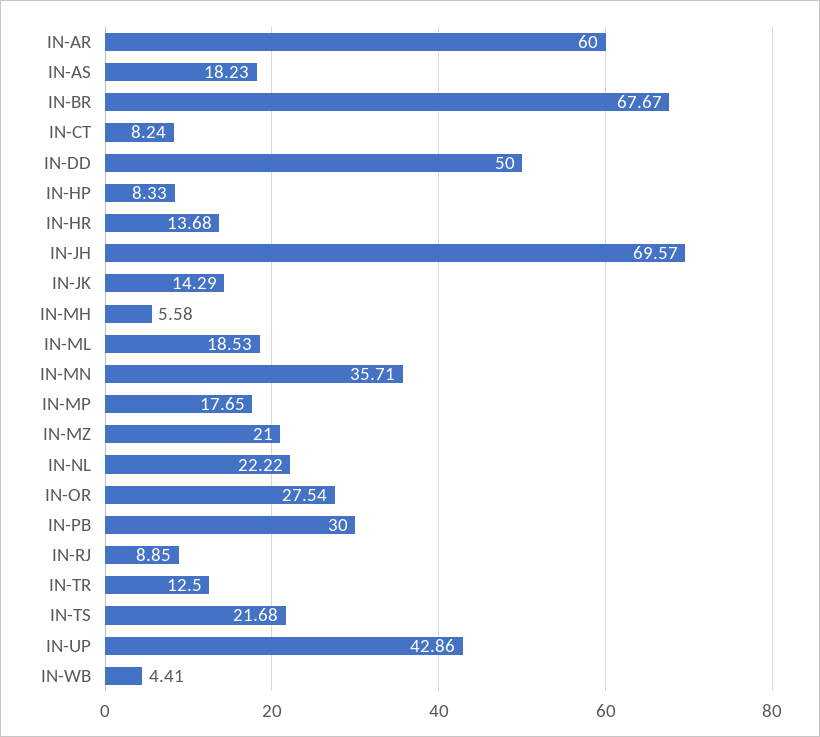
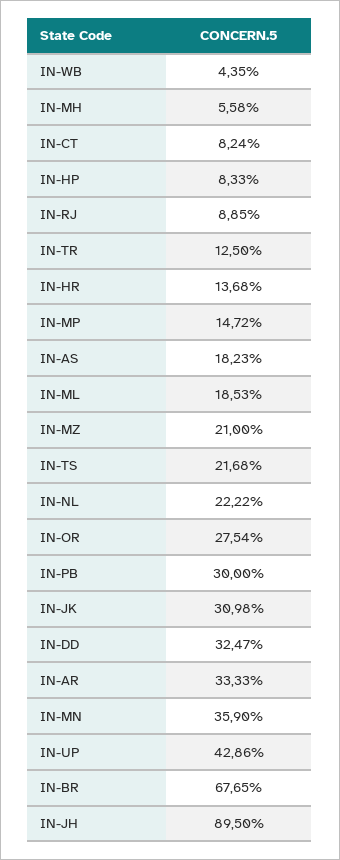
IN-AR: 60 -> 33.33
IN-BR: 67.67 -> 67.65
IN-DD: 50 -> 32.47
IN-JH: 69.57 -> 89.5
IN-JK: 14.29 -> 30.98
IN-MN: 35.71 -> 35.9
IN-MP: 17.65 -> 14.72
IN-WB: 4.41 -> 4.35

